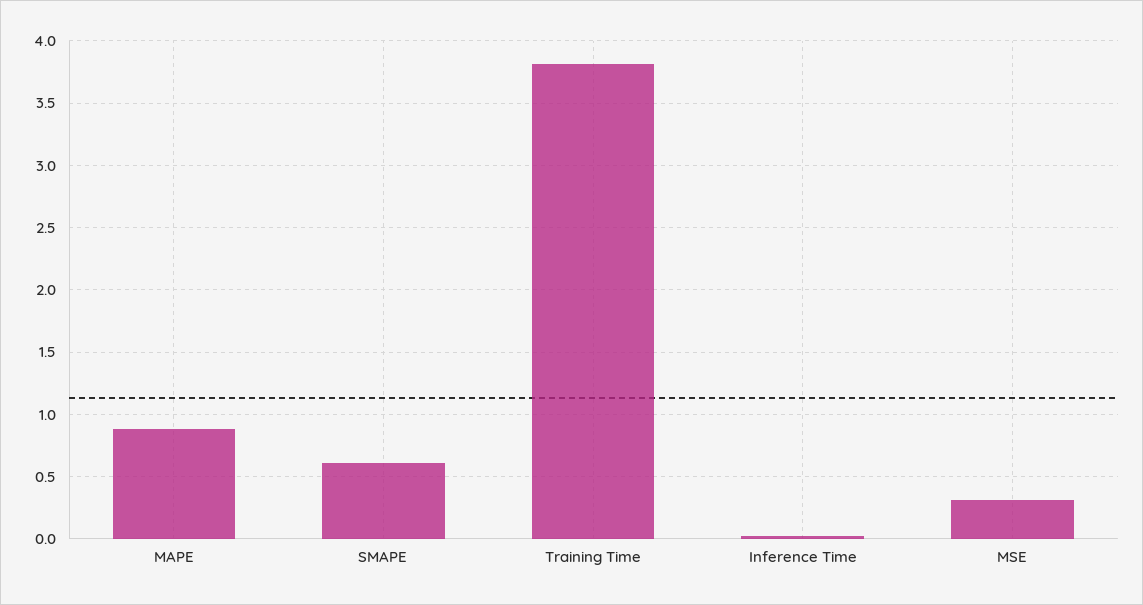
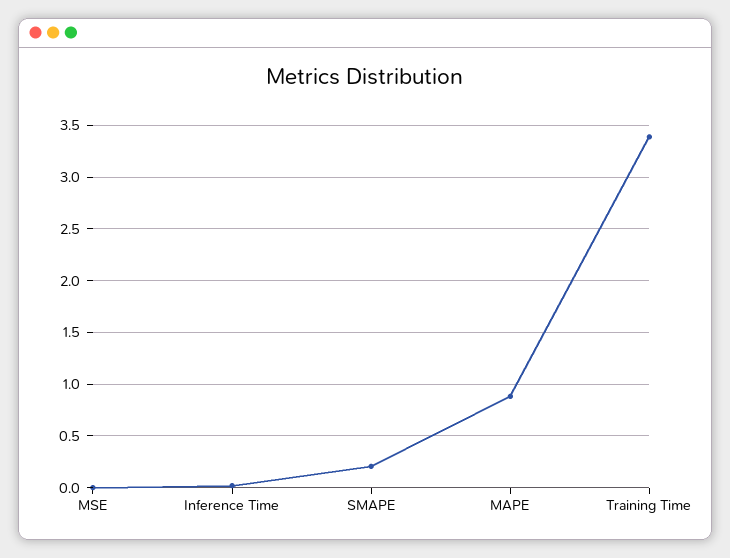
SMAPE: 0.6 -> 0.2
Training Time: 3.8 -> 3.4
MSE: 0.3 -> 0

